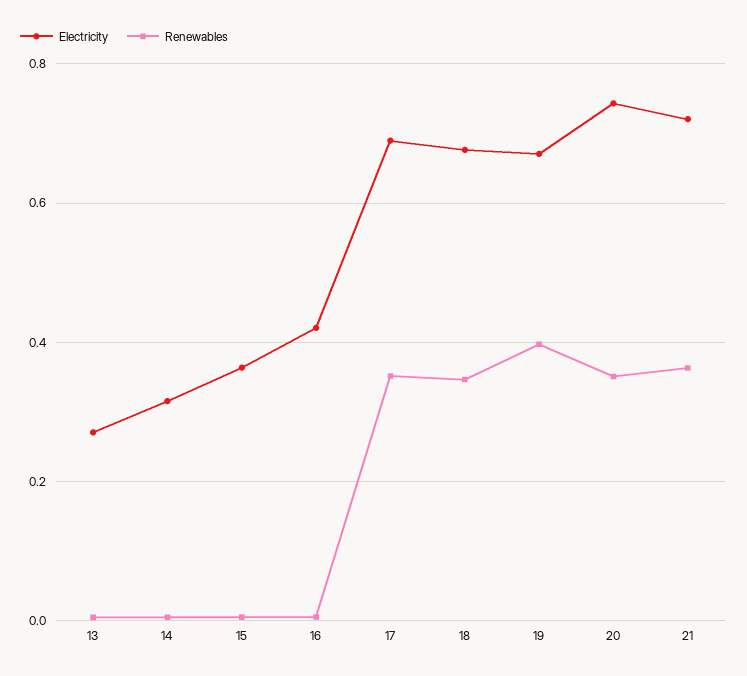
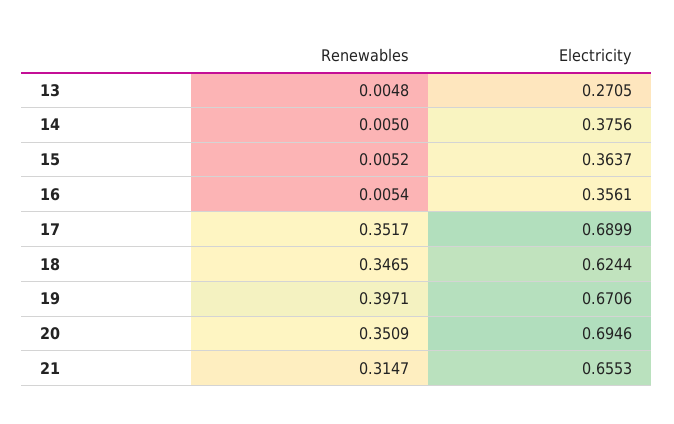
Electricity, 14: 0.32 -> 0.3756
Electricity, 16: 0.42 -> 0.3561
Electricity, 18: 0.68 -> 0.6244
Electricity, 20: 0.74 -> 0.6946
Electricity, 21: 0.72 -> 0.6553
Renewables, 21: 0.36 -> 0.3147

